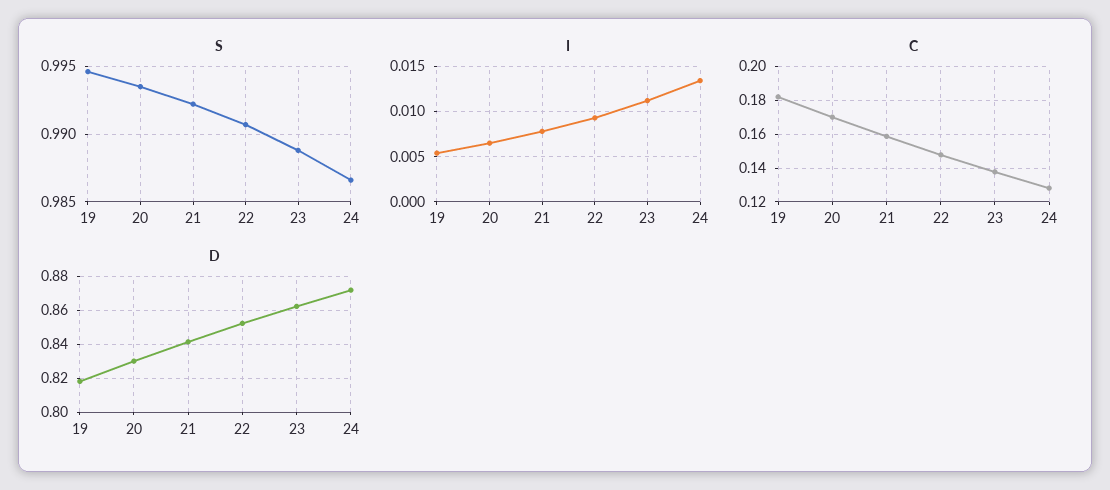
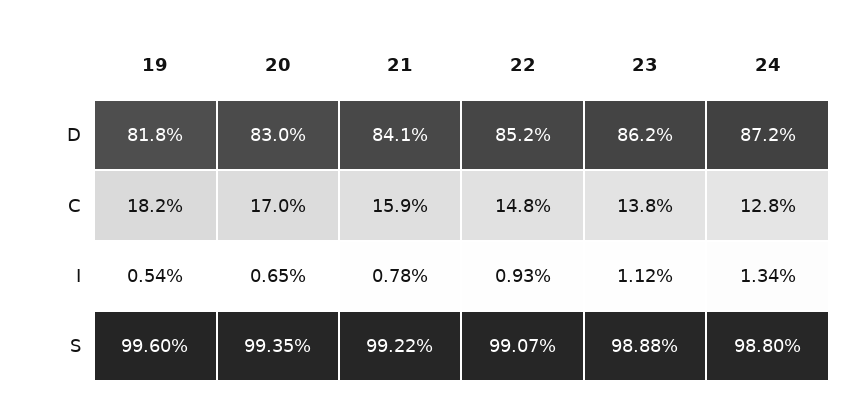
S, 19: 0.9945 -> 0.996
S, 24: 0.9865 -> 0.988

